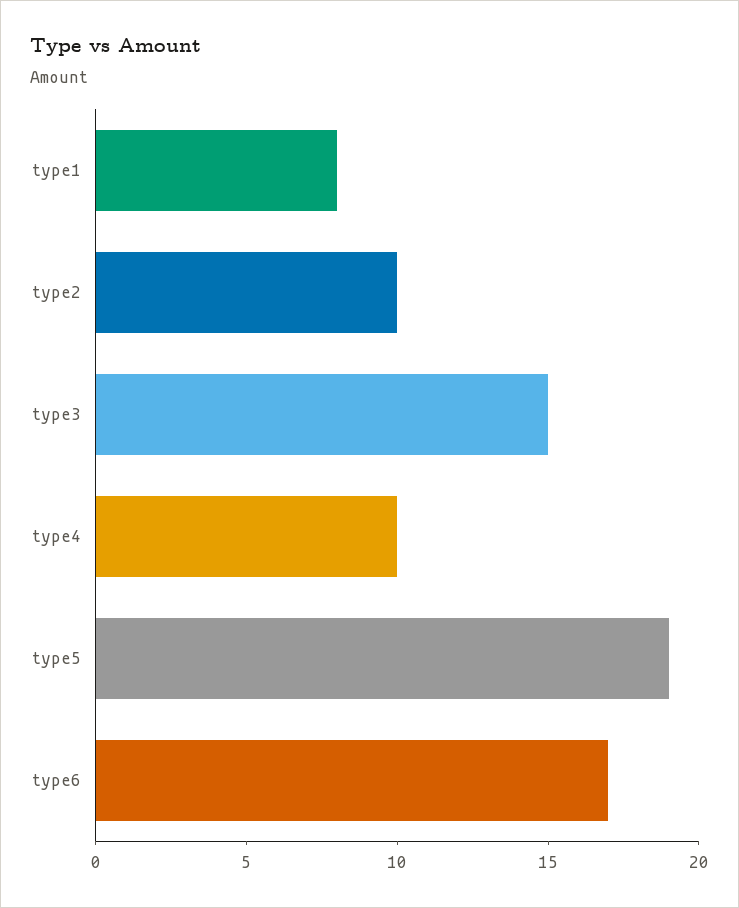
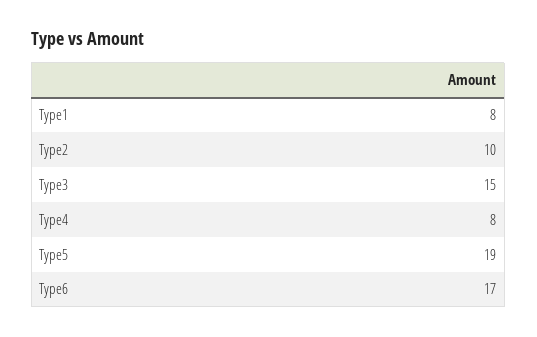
type4: 10 -> 8

